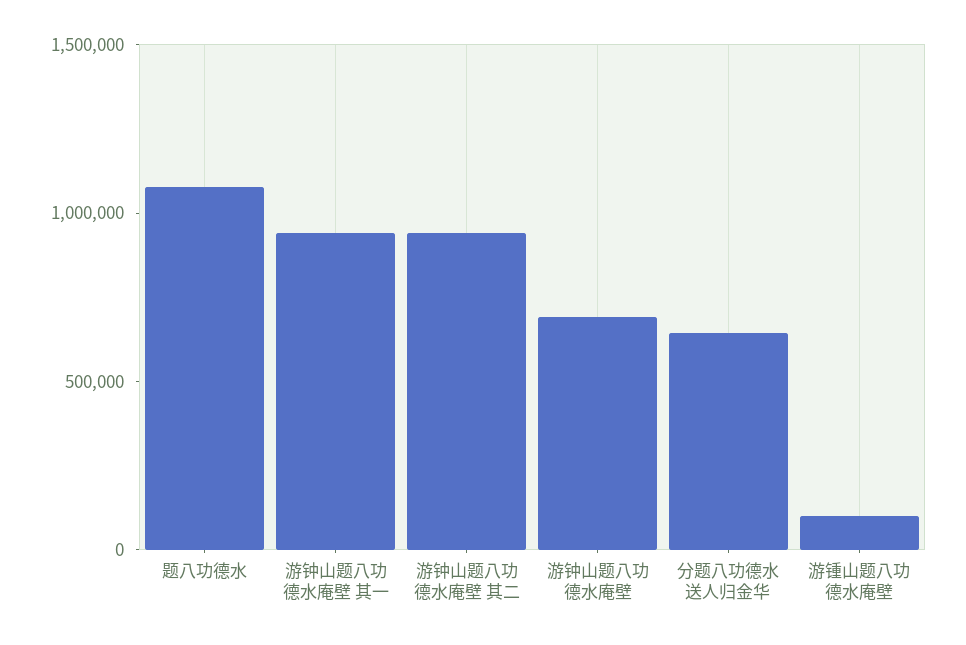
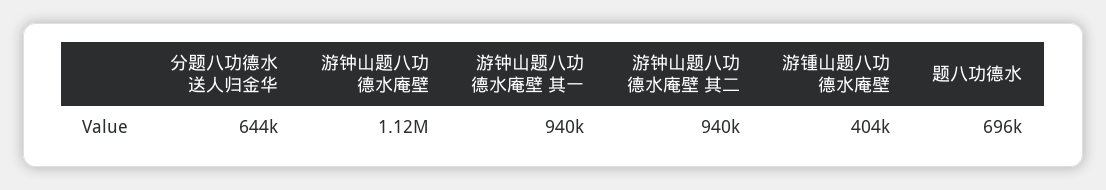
题八功德水: 1100000 -> 696000
游钟山题八功德水庵壁: 700000 -> 1120000
游锺山题八功德水庵壁: 100000 -> 404000

